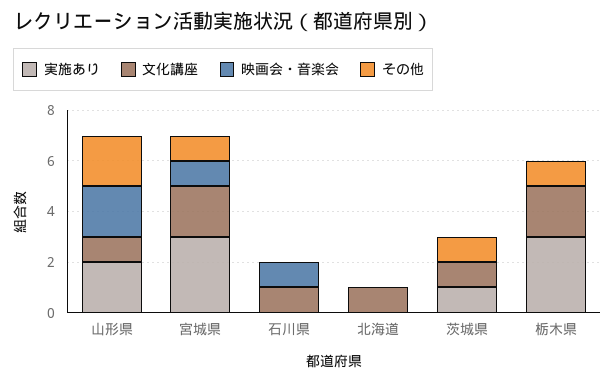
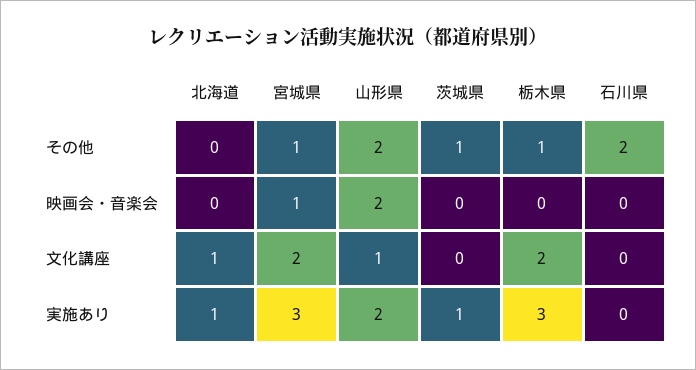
文化講座, 石川県: 1 -> 0
映画会・音楽会, 石川県: 1 -> 0
その他, 石川県: 0 -> 2
実施あり, 北海道: 0 -> 1
文化講座, 茨城県: 1 -> 0

